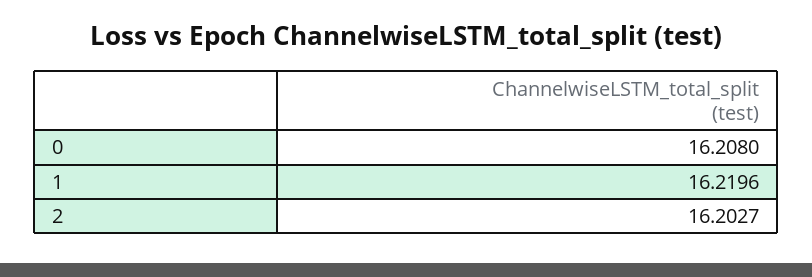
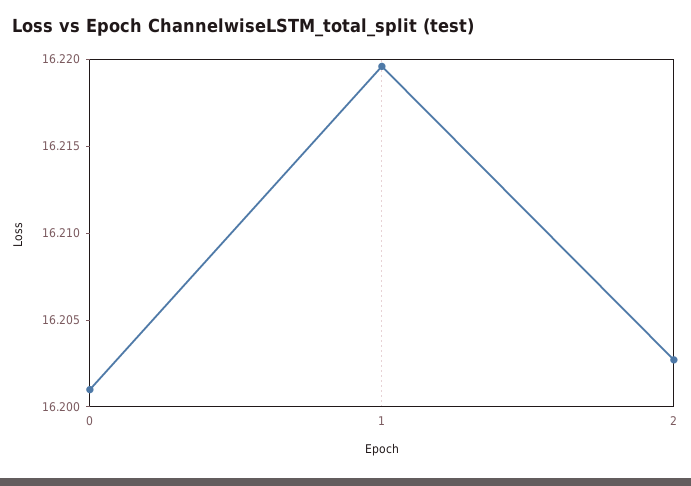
0: 16.208 -> 16.201

